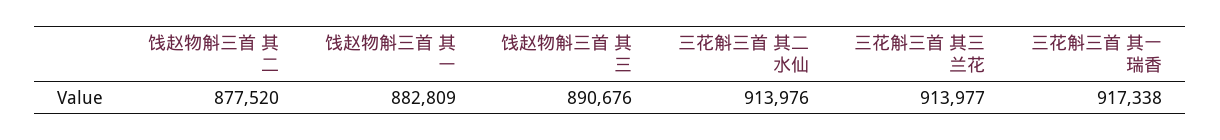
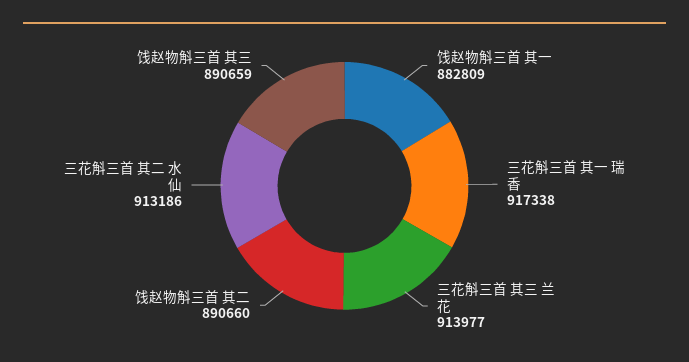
饯赵物斛三首 其二: 877520 -> 890660
饯赵物斛三首 其三: 890676 -> 890659
三花斛三首 其二 水仙: 913976 -> 913186

